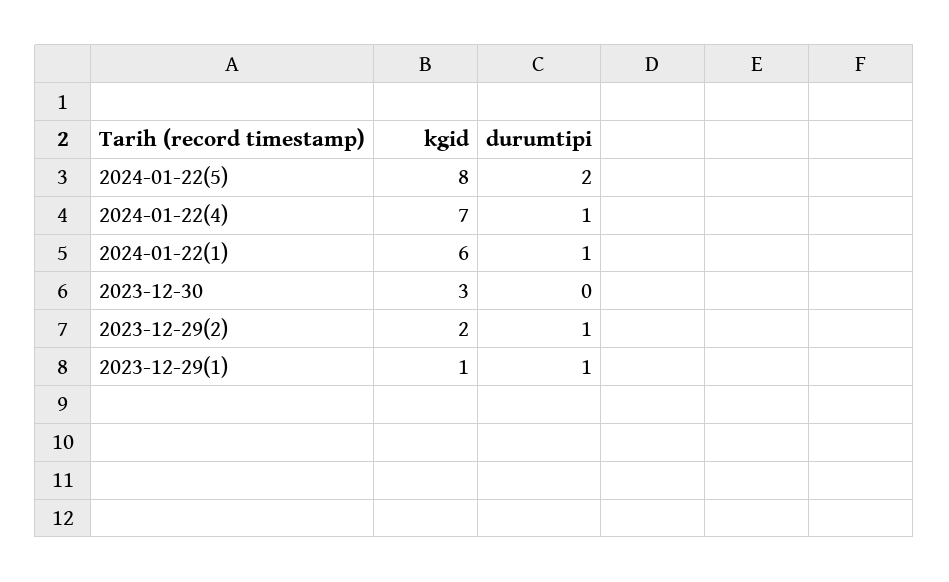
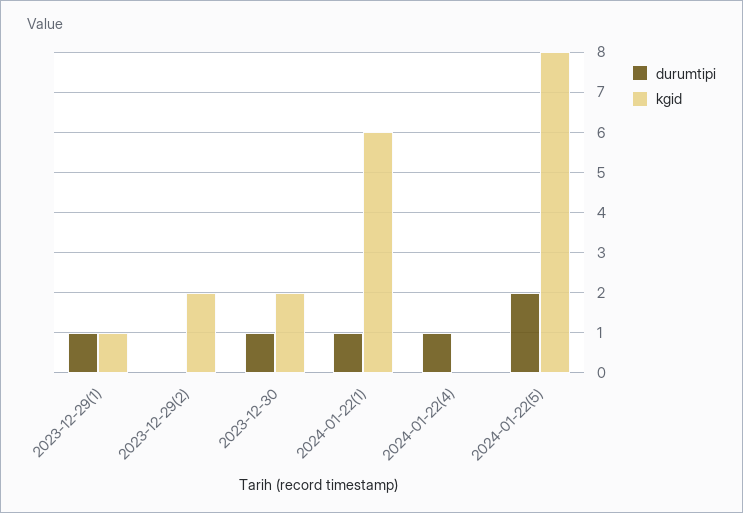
kgid, 2024-01-22(4): 7 -> 0
kgid, 2023-12-30: 3 -> 2
durumtipi, 2023-12-30: 0 -> 1
durumtipi, 2023-12-29(2): 1 -> 0

